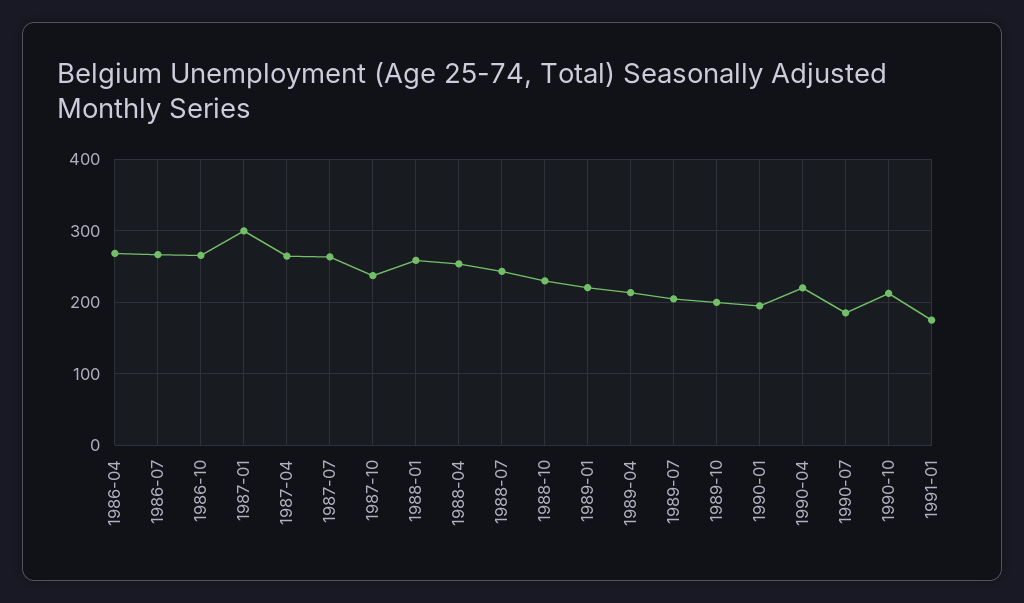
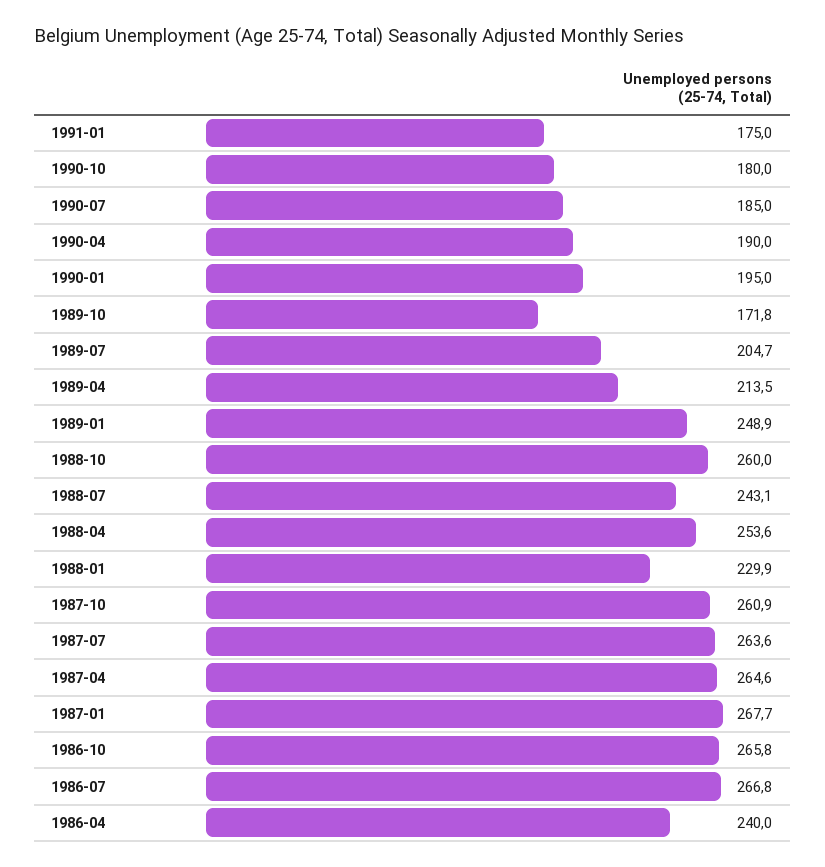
1986-04: 270 -> 240
1987-01: 300 -> 267.7
1987-10: 240 -> 260.9
1988-01: 260 -> 229.9
1988-10: 230 -> 260
1989-01: 220 -> 248.9
1989-10: 200 -> 171.8
1990-04: 220 -> 190
1990-10: 210 -> 180

